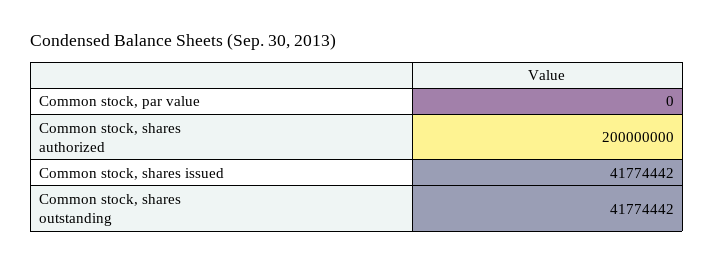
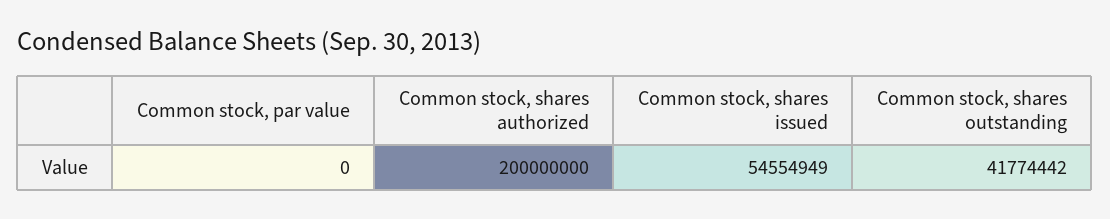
Common stock, shares issued: 41774442 -> 54554949

